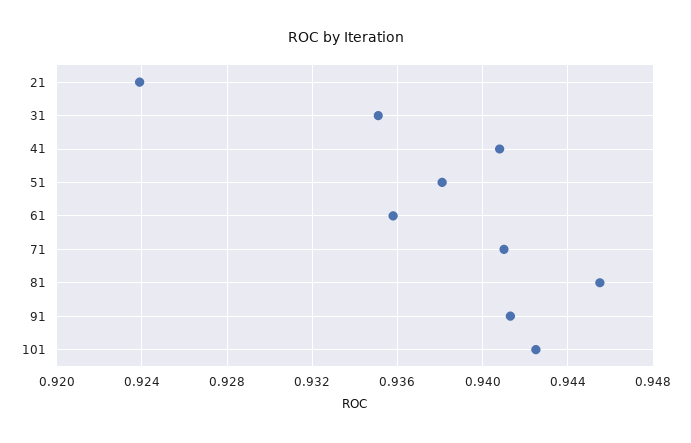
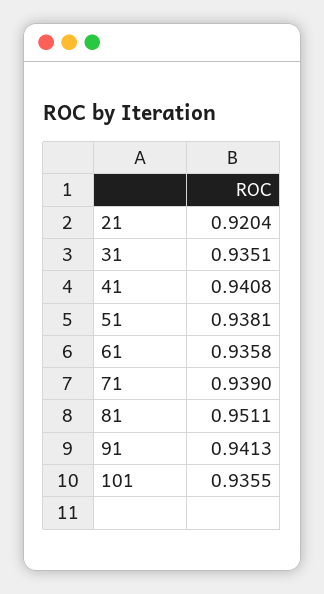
21: 0.924 -> 0.9204
71: 0.941 -> 0.939
81: 0.9455 -> 0.9511
101: 0.9425 -> 0.9355

